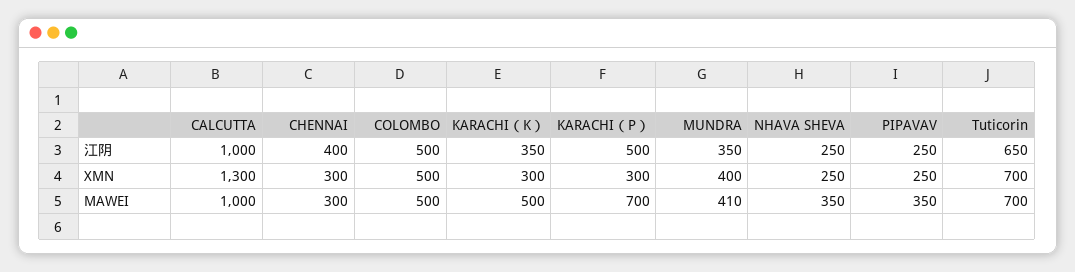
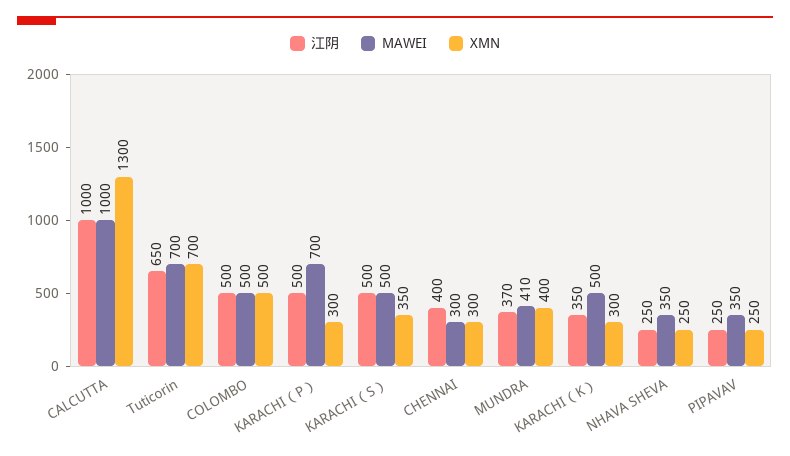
江阴, MUNDRA: 350 -> 370
江阴, KARACHI（S）: none -> 500
MAWEI, KARACHI（S）: none -> 500
XMN, KARACHI（S）: none -> 350

